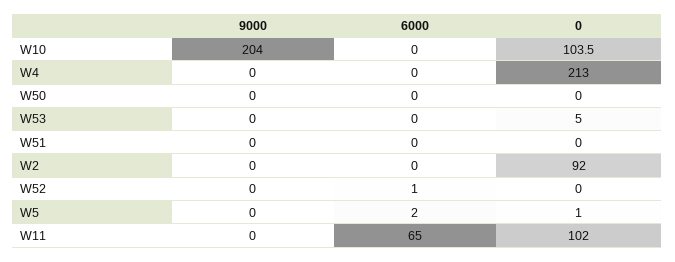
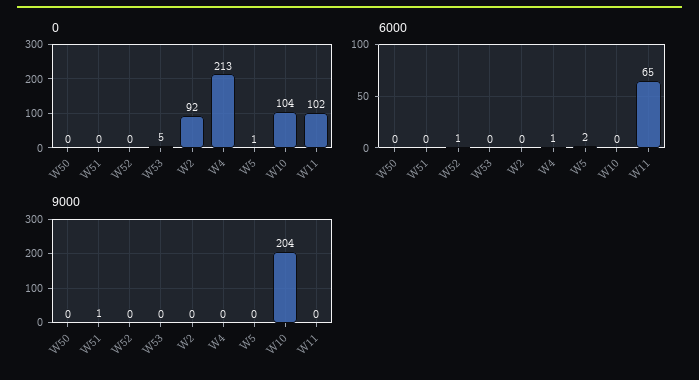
6000, W4: 0 -> 1
9000, W51: 0 -> 1

